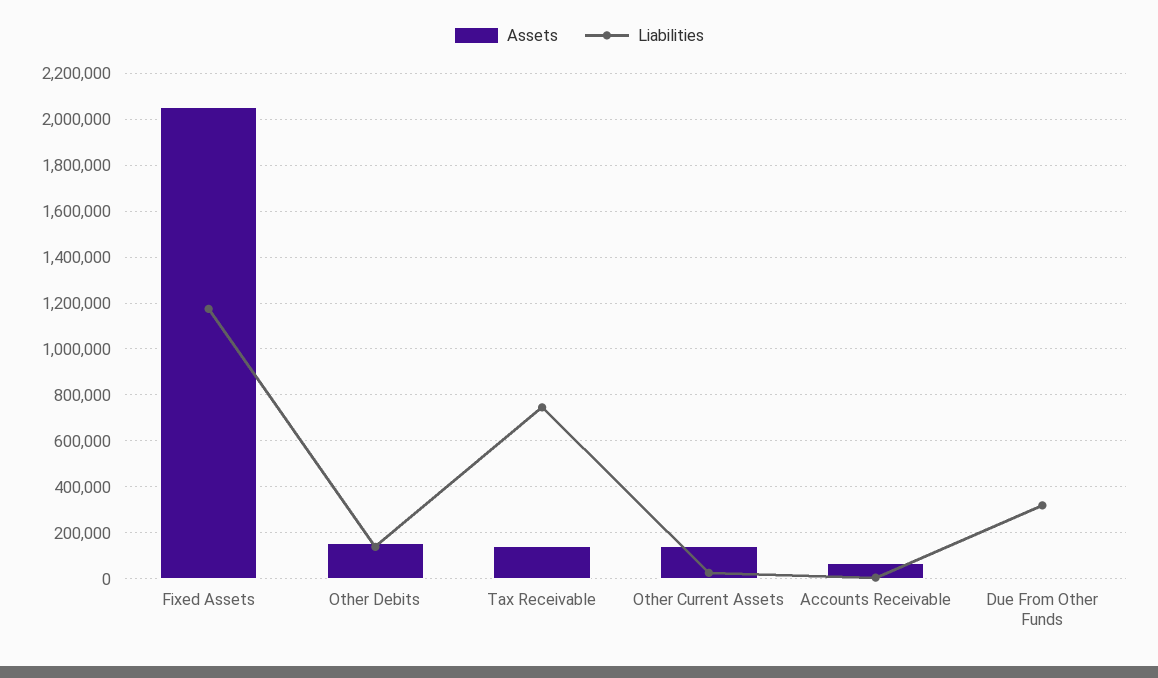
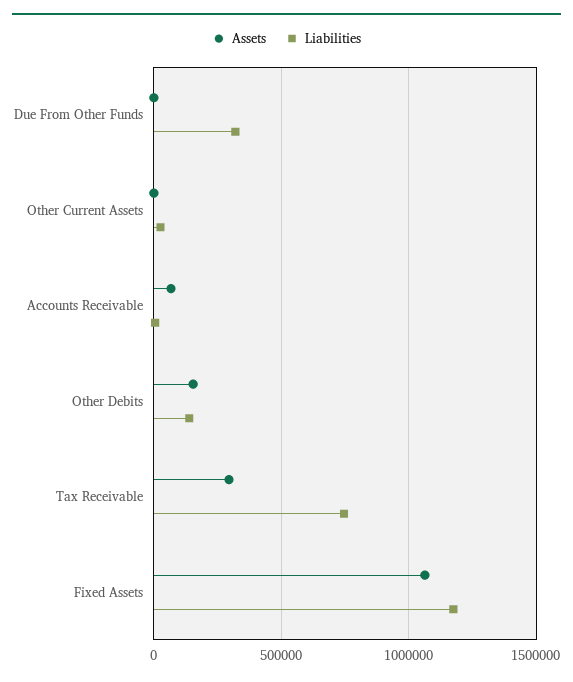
Assets, Fixed Assets: 2050000 -> 1050000
Assets, Tax Receivable: 150000 -> 300000
Assets, Other Current Assets: 150000 -> 0

